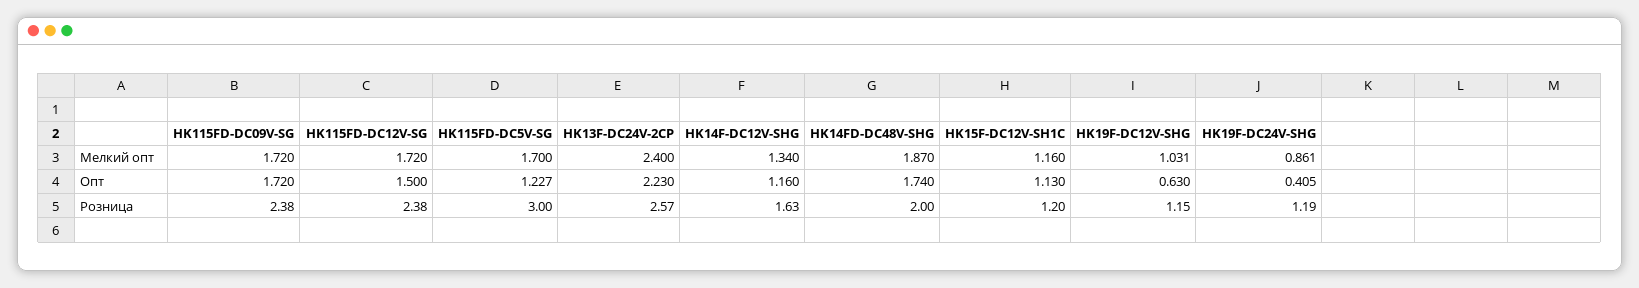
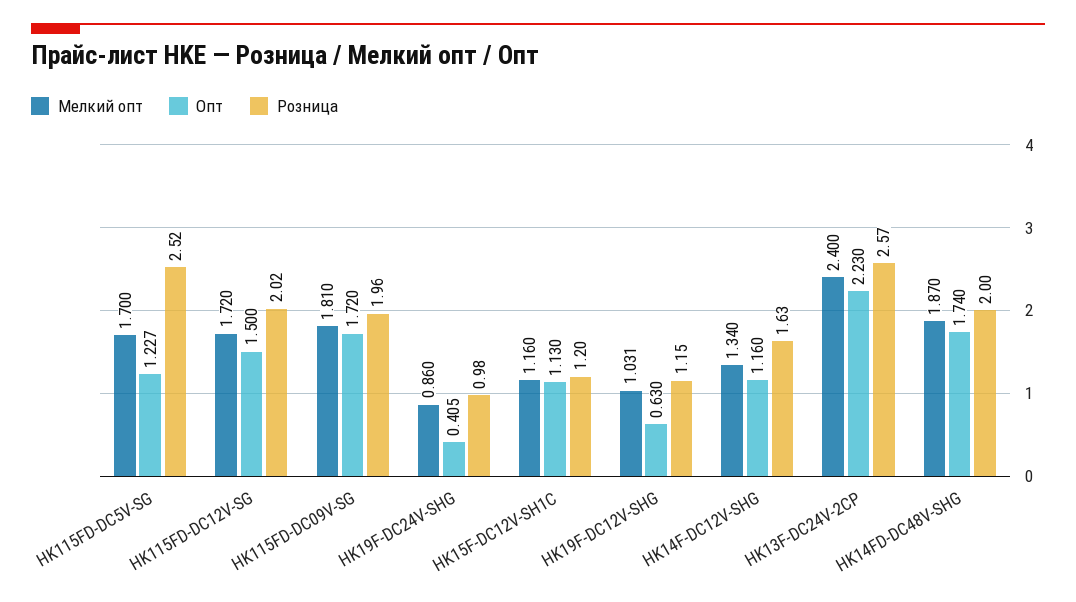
Мелкий опт, HK115FD-DC09V-SG: 1.72 -> 1.81
Мелкий опт, HK19F-DC24V-SHG: 0.861 -> 0.86
Розница, HK115FD-DC09V-SG: 2.38 -> 1.96
Розница, HK115FD-DC12V-SG: 2.38 -> 2.02
Розница, HK115FD-DC5V-SG: 3 -> 2.52
Розница, HK19F-DC24V-SHG: 1.19 -> 0.98

